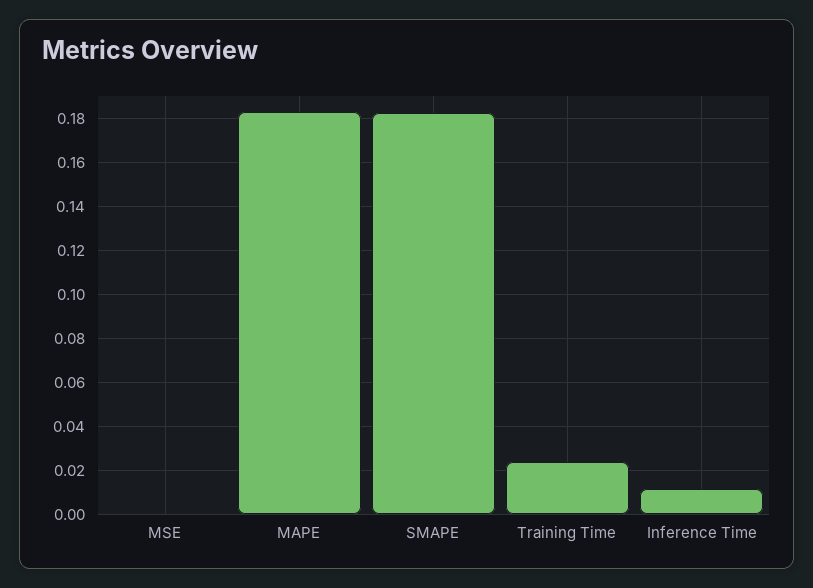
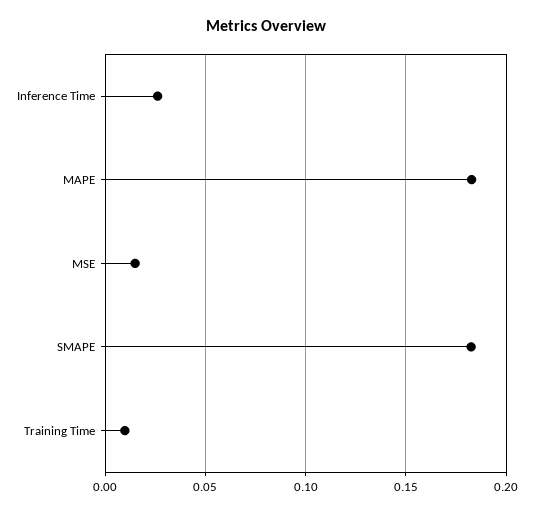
MSE: 0 -> 0.015
Training Time: 0.025 -> 0.01
Inference Time: 0.01 -> 0.025

